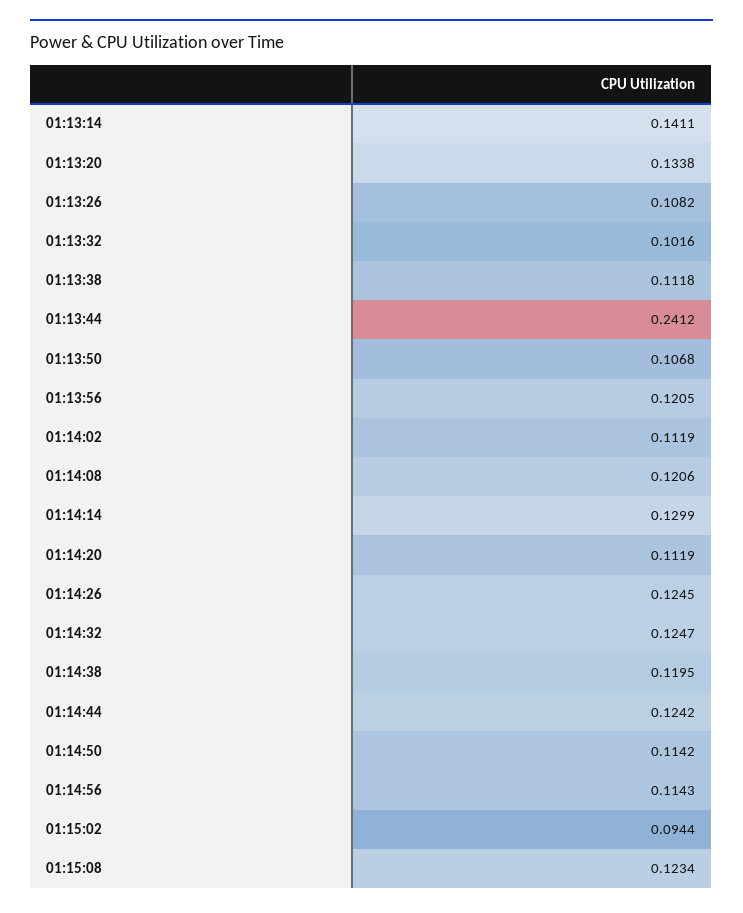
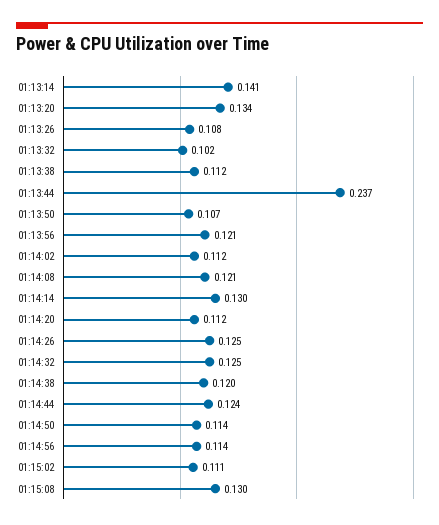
01:13:44: 0.2412 -> 0.237
01:15:02: 0.0944 -> 0.111
01:15:08: 0.1234 -> 0.13

